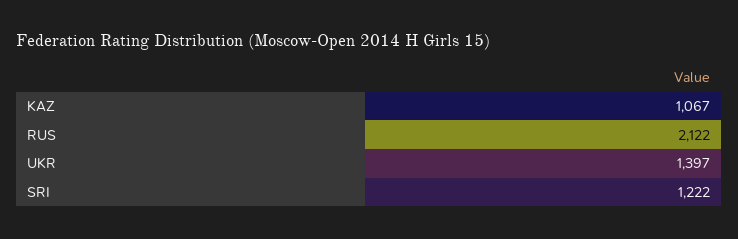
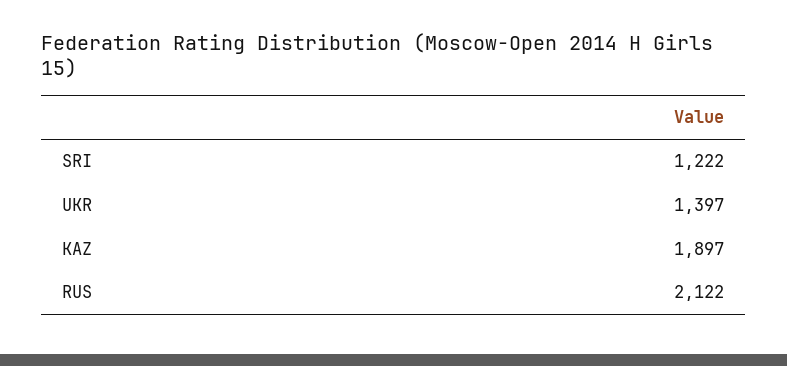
KAZ: 1067 -> 1897

